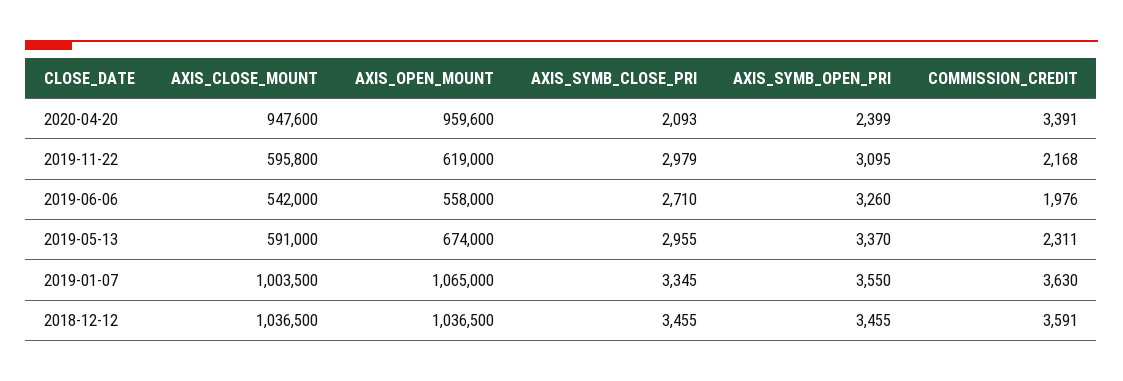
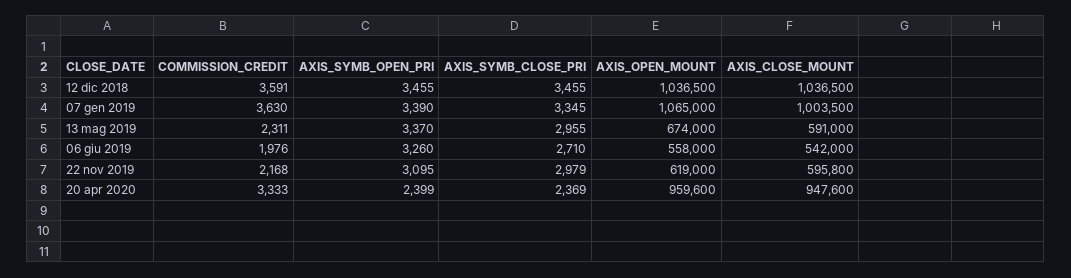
AXIS_SYMB_CLOSE_PRI, 2020-04-20: 2093 -> 2369
COMMISSION_CREDIT, 2020-04-20: 3391 -> 3333
AXIS_SYMB_OPEN_PRI, 2019-01-07: 3550 -> 3390

